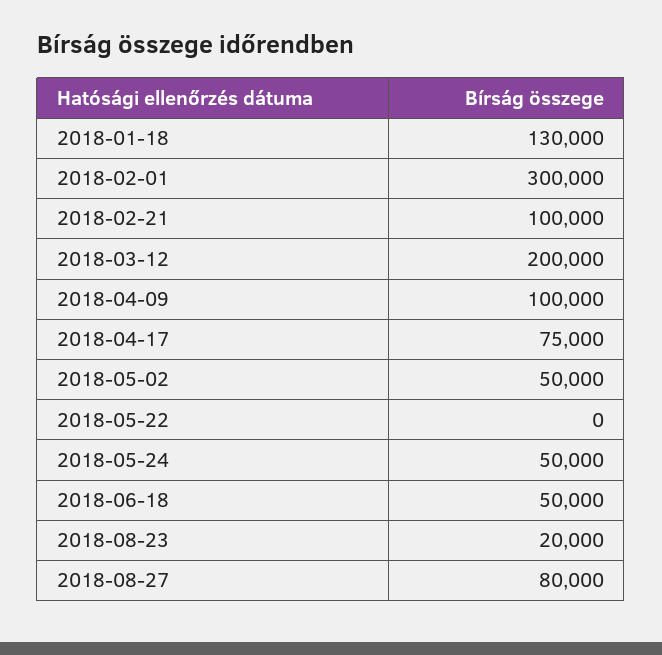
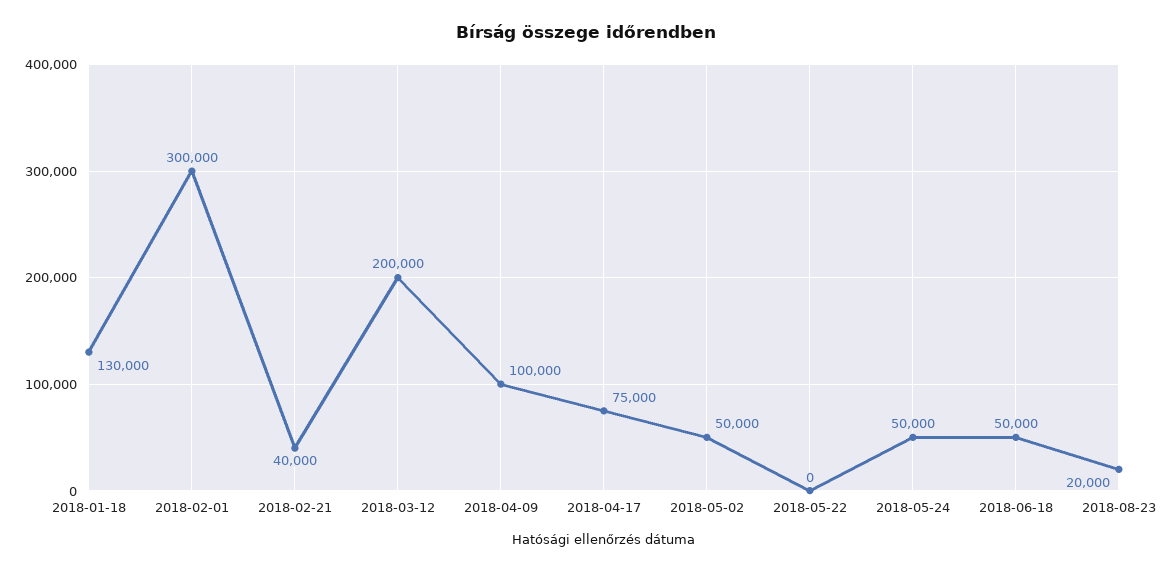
2018-02-21: 100000 -> 40000
2018-08-27: 80000 -> none

